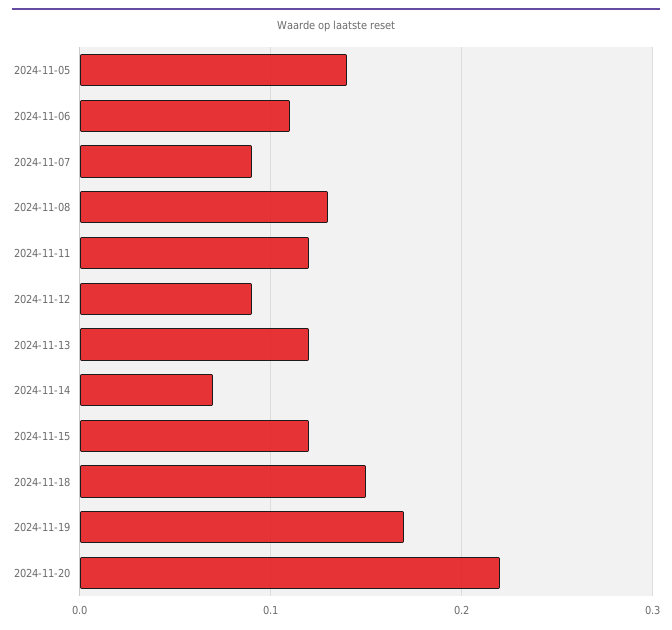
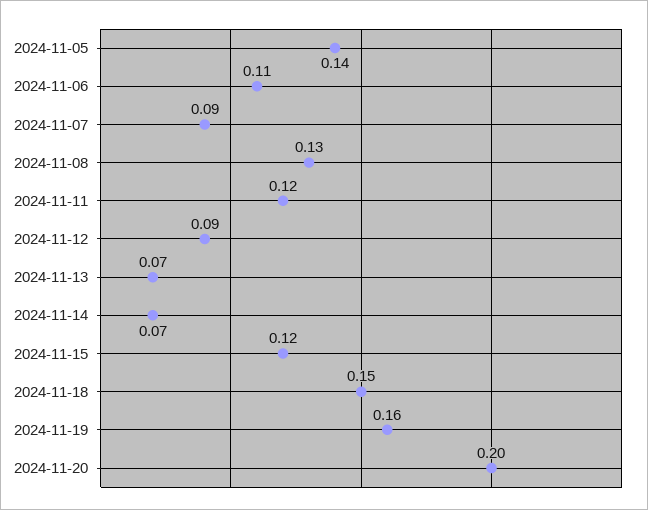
2024-11-13: 0.12 -> 0.07
2024-11-19: 0.17 -> 0.16
2024-11-20: 0.22 -> 0.2

